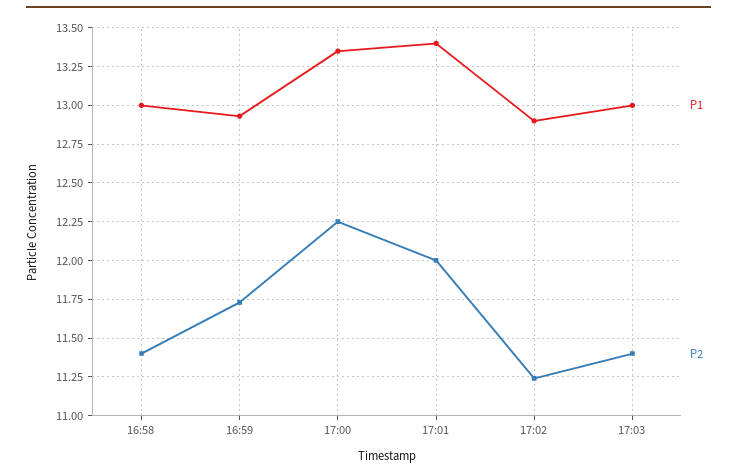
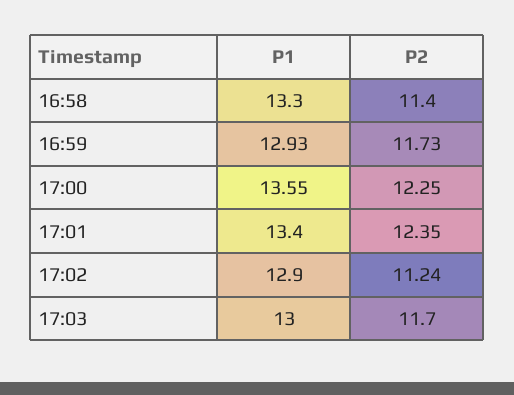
P1, 16:58: 13 -> 13.3
P1, 17:00: 13.35 -> 13.55
P2, 17:01: 12 -> 12.35
P2, 17:03: 11.4 -> 11.7

